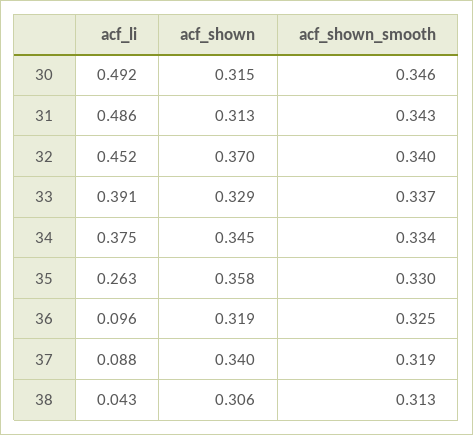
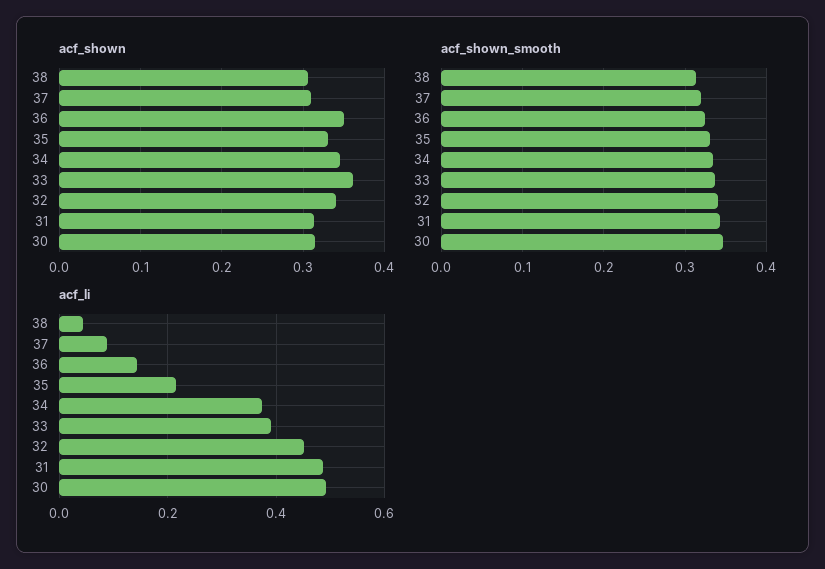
acf_shown, 32: 0.37 -> 0.34
acf_shown, 33: 0.329 -> 0.36
acf_li, 35: 0.263 -> 0.22
acf_shown, 35: 0.358 -> 0.33
acf_li, 36: 0.096 -> 0.14
acf_shown, 36: 0.319 -> 0.35
acf_shown, 37: 0.34 -> 0.31

